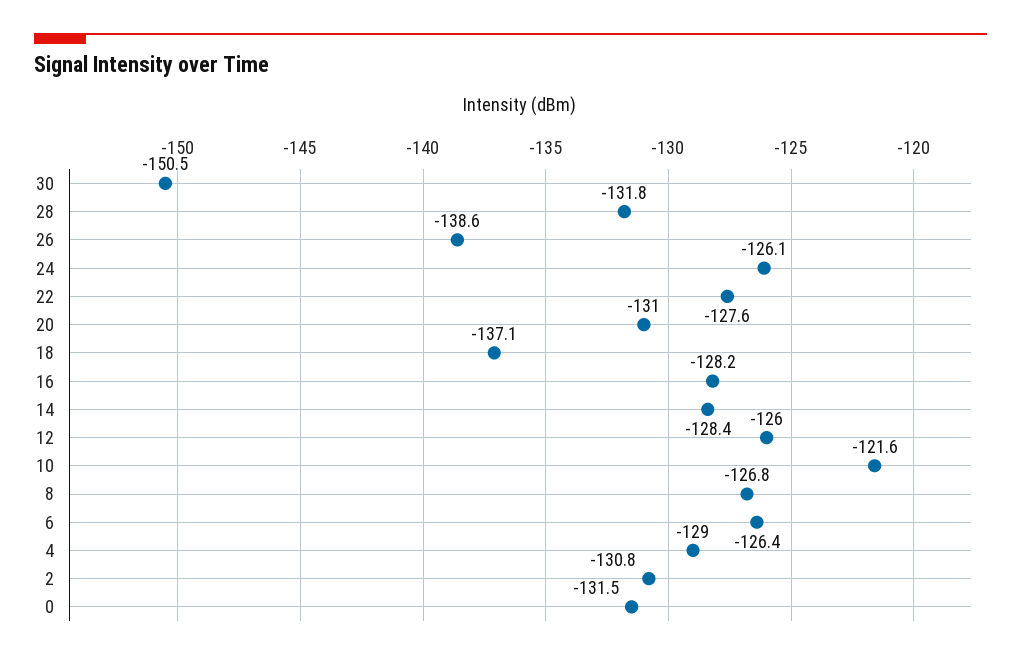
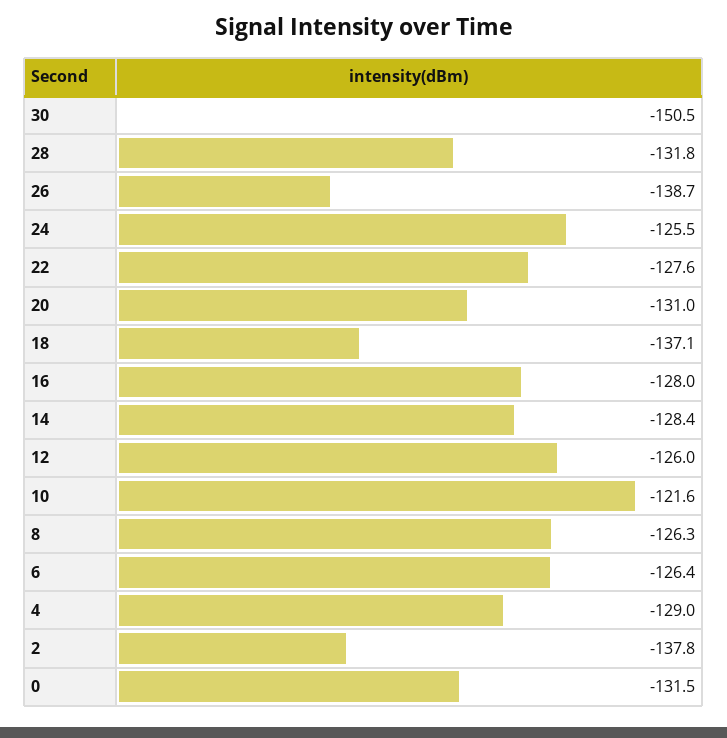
26: -138.6 -> -138.7
24: -126.1 -> -125.5
16: -128.2 -> -128
8: -126.8 -> -126.3
2: -130.8 -> -137.8

